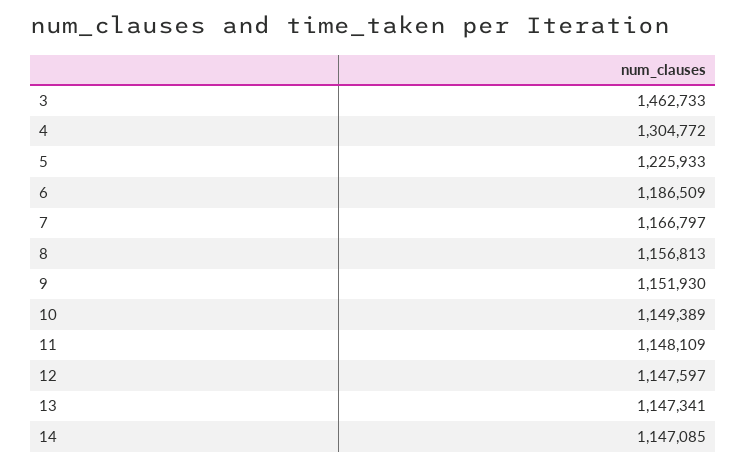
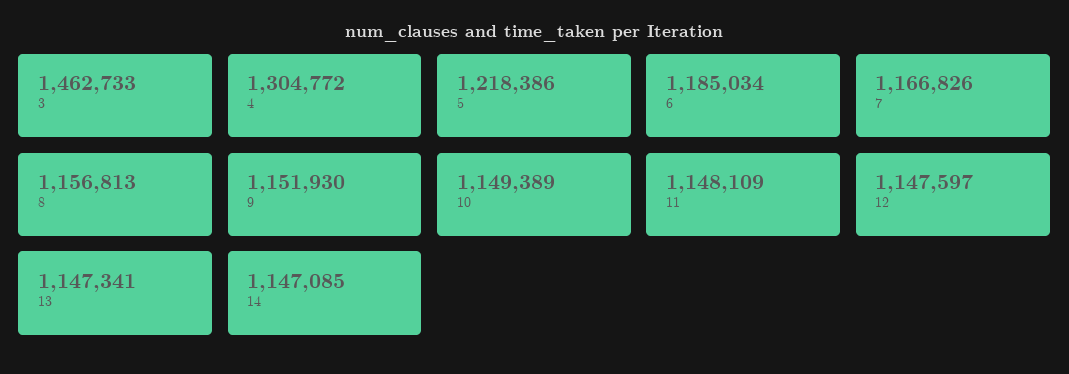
5: 1225933 -> 1218386
6: 1186509 -> 1185034
7: 1166797 -> 1166826

